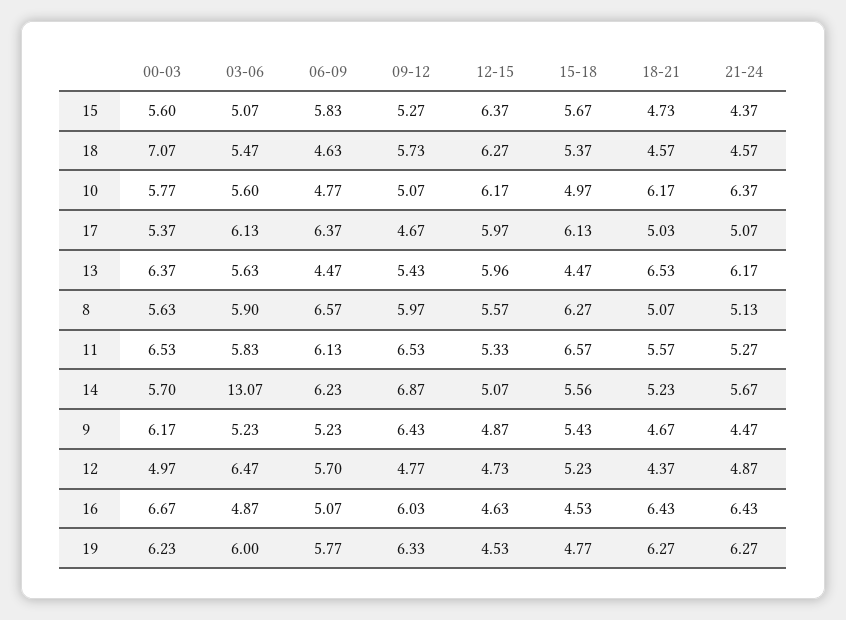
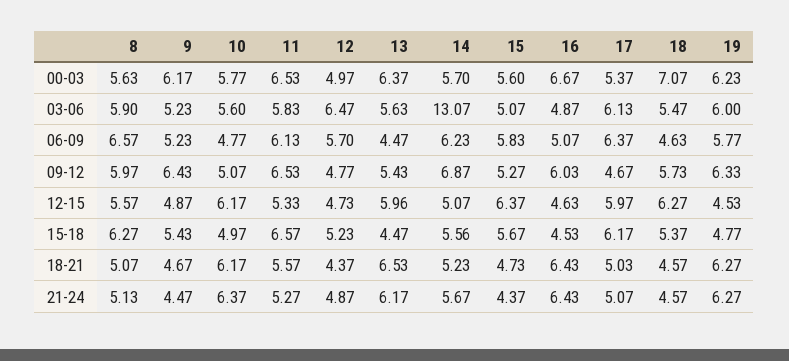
15-18, 17: 6.13 -> 6.17

